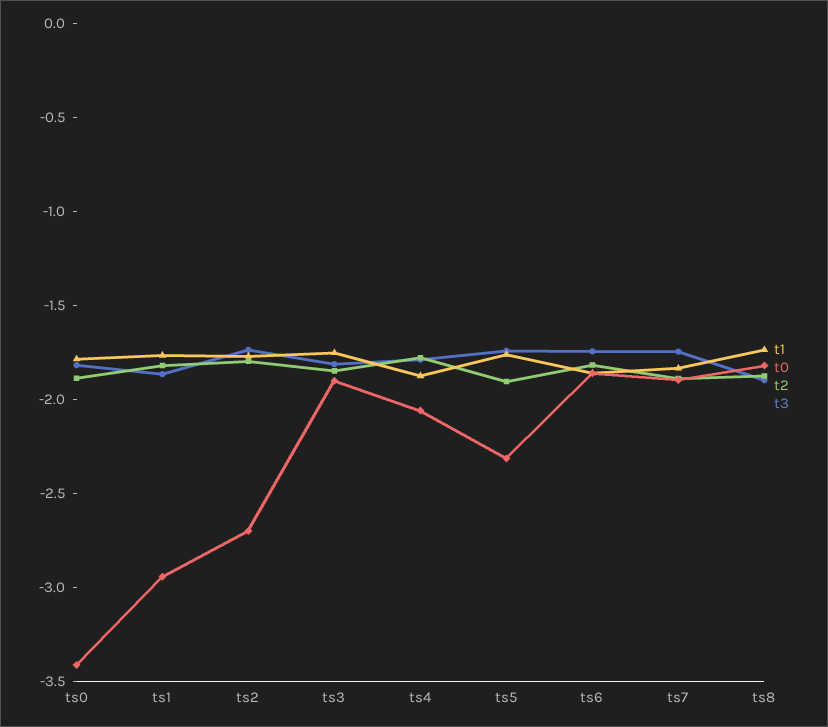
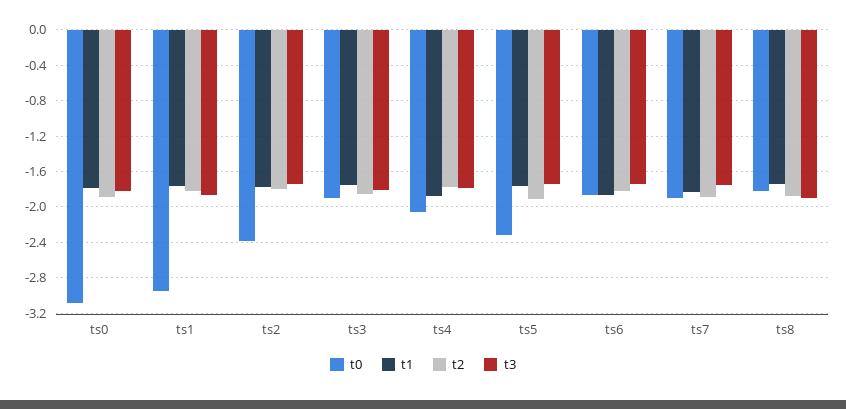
t0, ts0: -3.4 -> -3.1
t0, ts2: -2.7 -> -2.4

